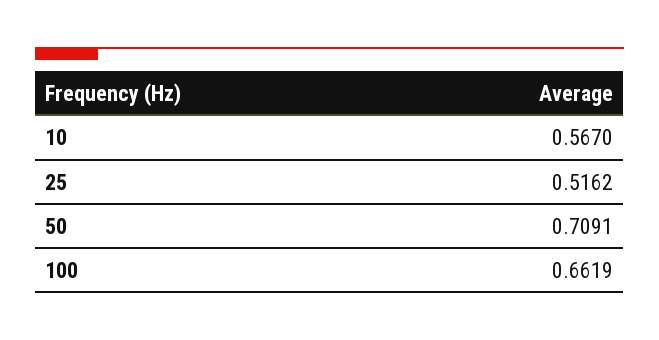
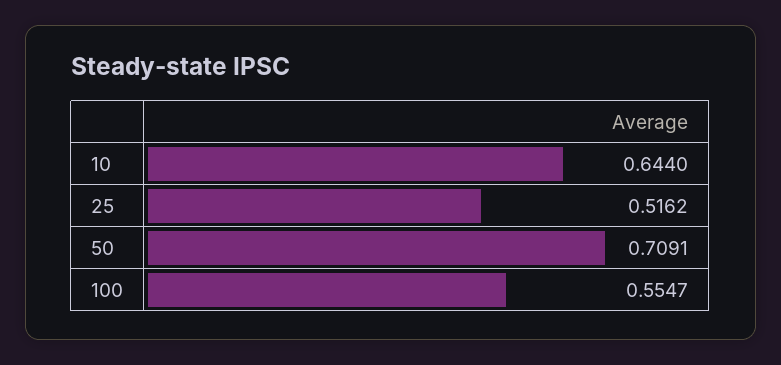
10: 0.567 -> 0.644
100: 0.6619 -> 0.5547

